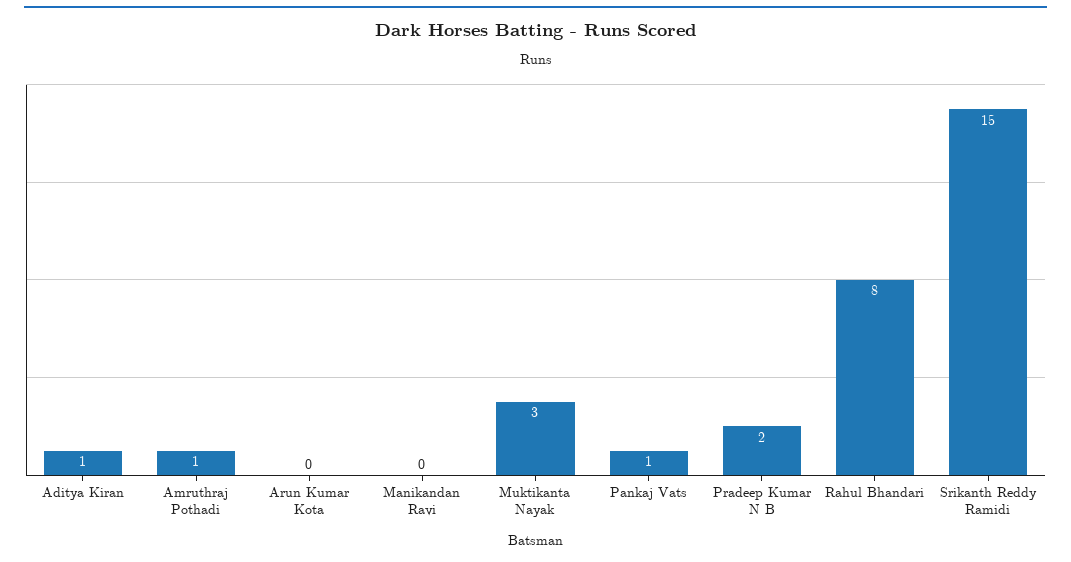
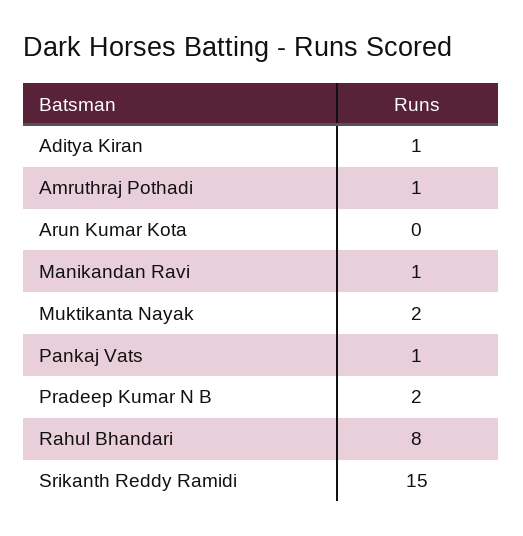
Manikandan Ravi: 0 -> 1
Muktikanta Nayak: 3 -> 2

